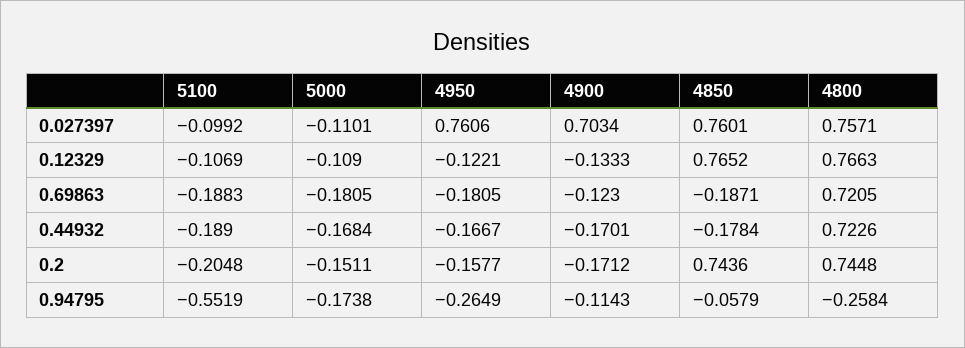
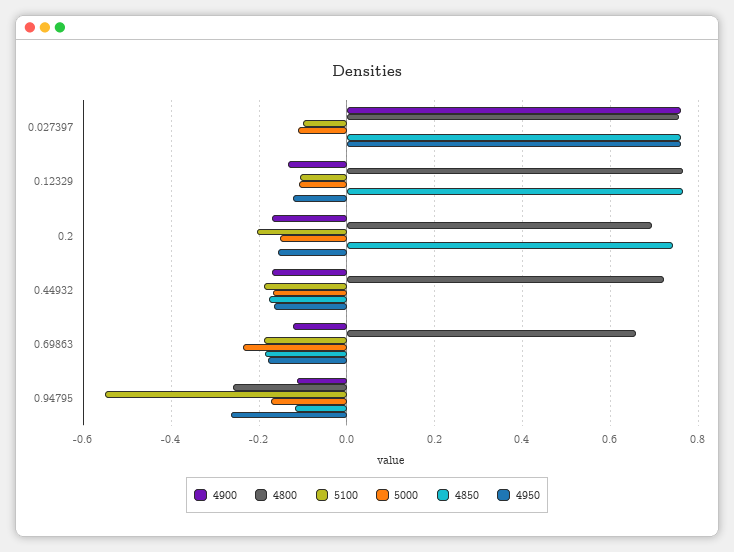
4900, 0.027397: 0.7034 -> 0.76
5000, 0.69863: -0.1805 -> -0.24
4800, 0.69863: 0.7205 -> 0.66
4800, 0.2: 0.7448 -> 0.7
4850, 0.94795: -0.0579 -> -0.12

